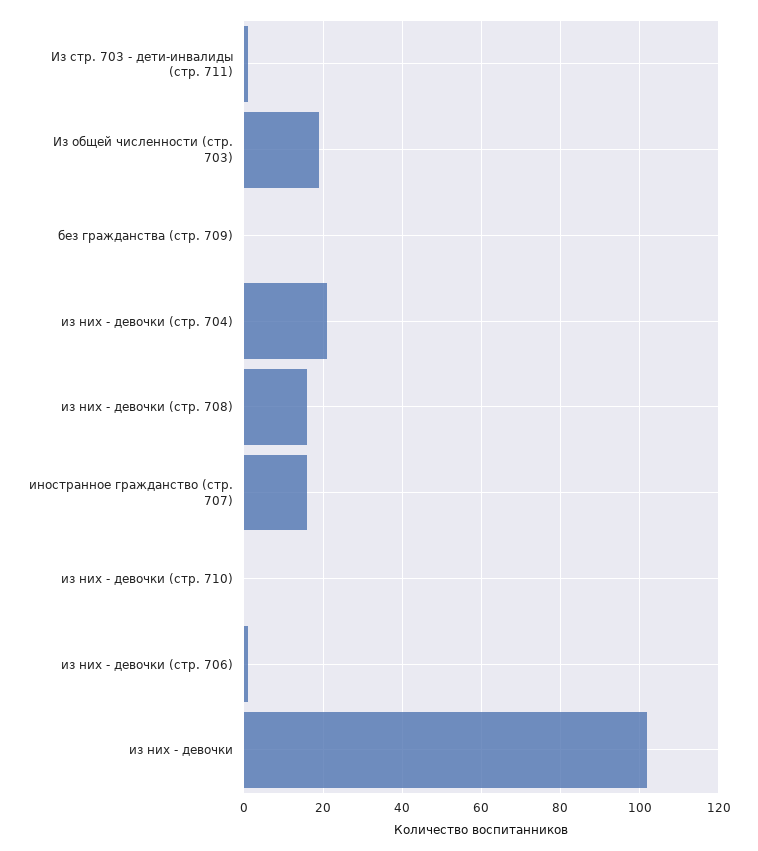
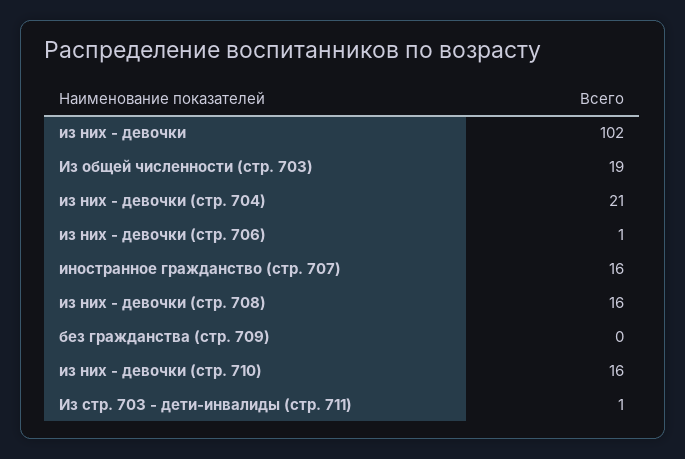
из них - девочки (стр. 710): 0 -> 16

